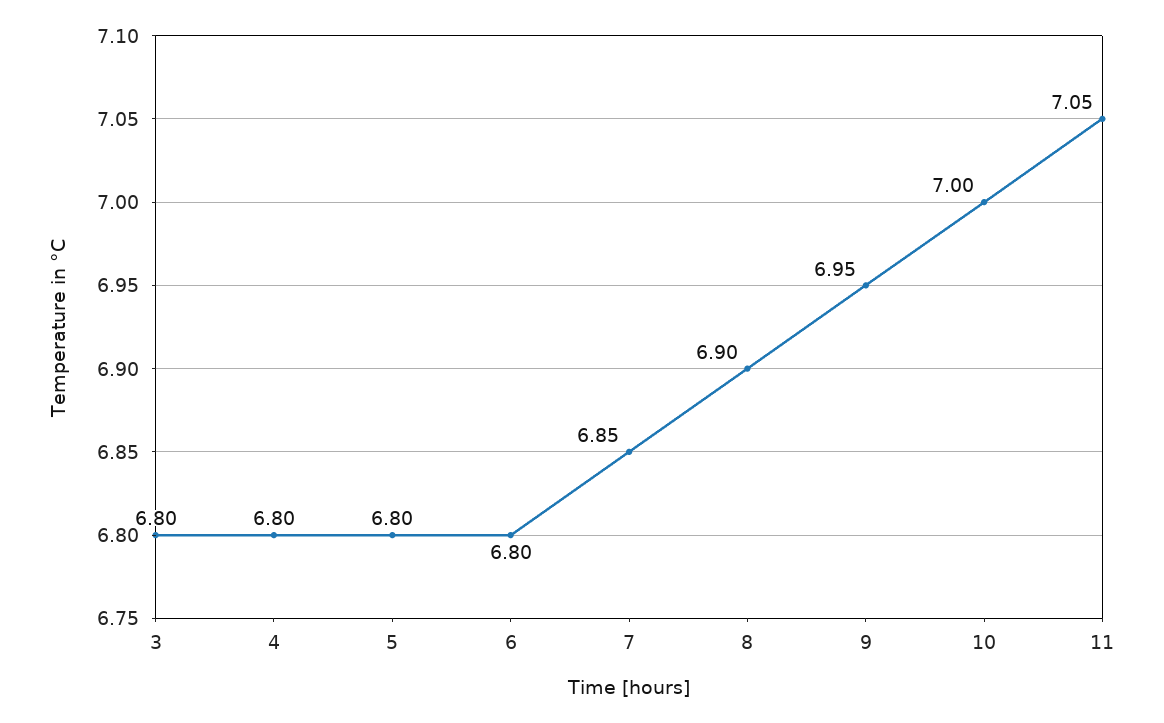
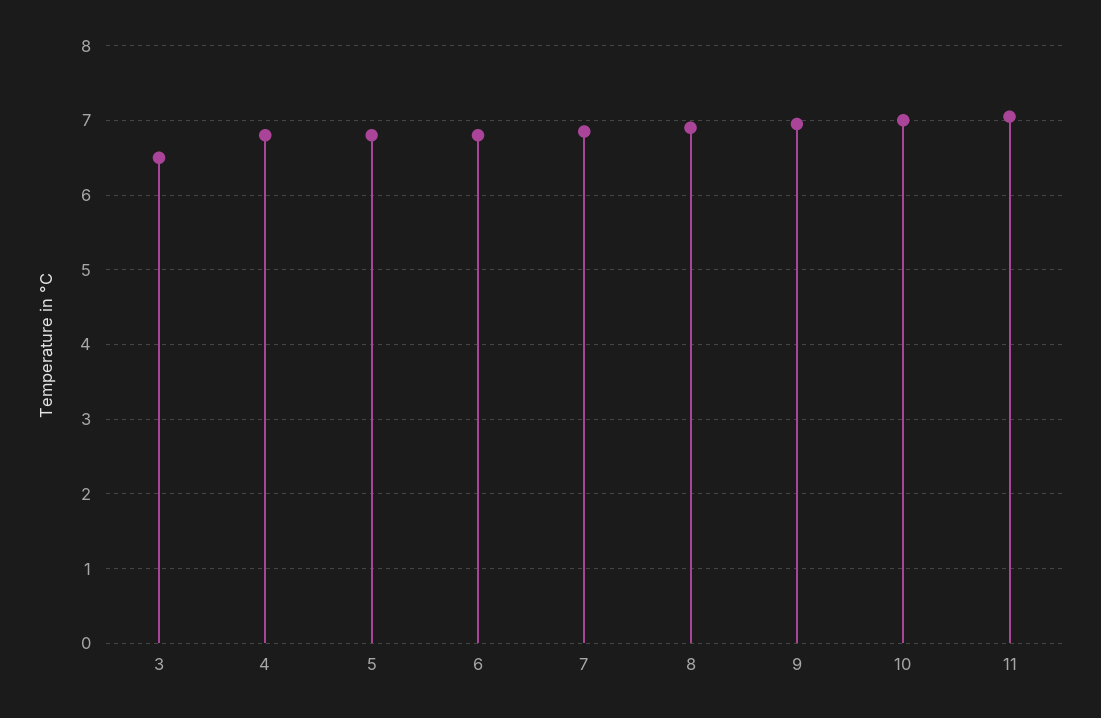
3: 6.8 -> 6.5

